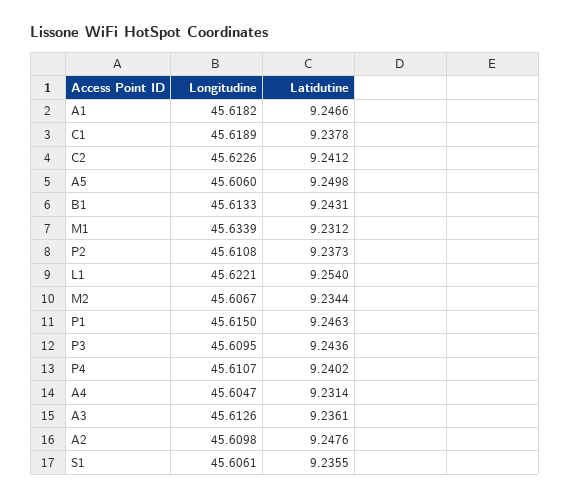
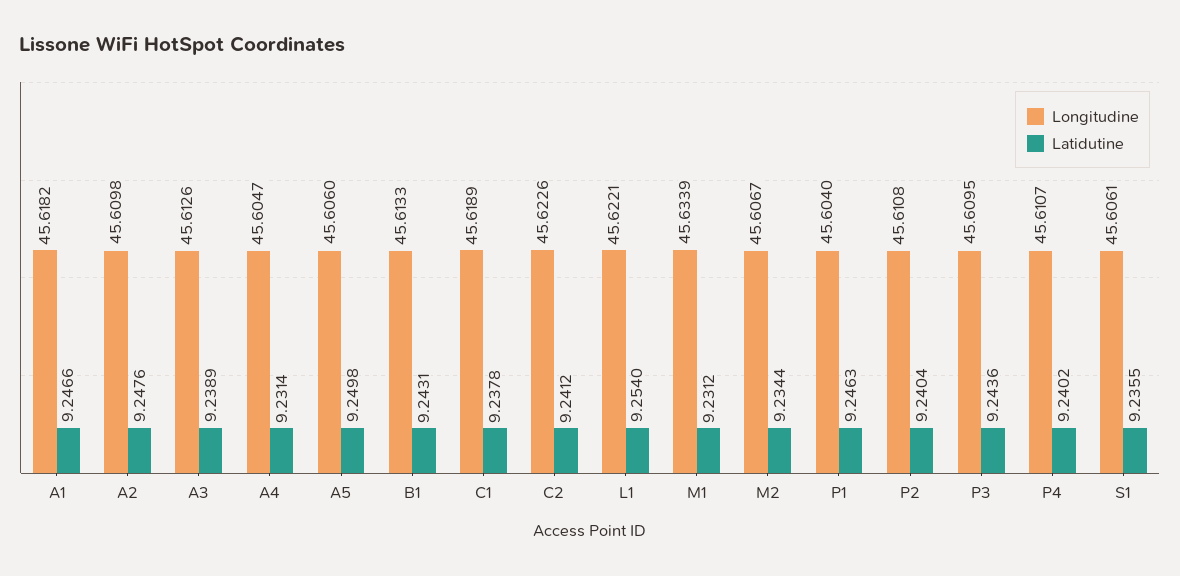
Latidutine, P2: 9.2373 -> 9.2404
Longitudine, P1: 45.615 -> 45.604
Latidutine, A3: 9.2361 -> 9.2389

